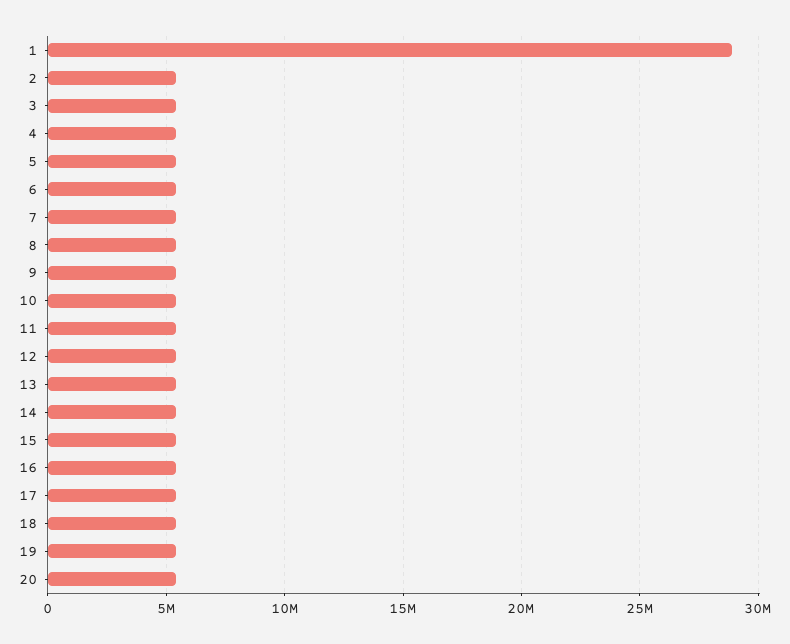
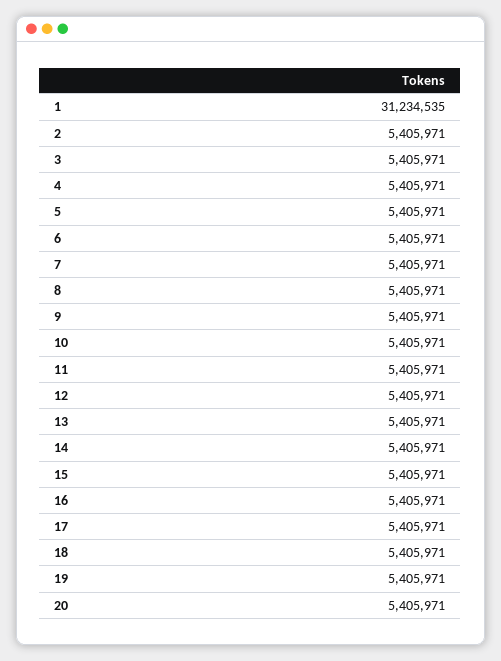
1: 29000000 -> 31234535

